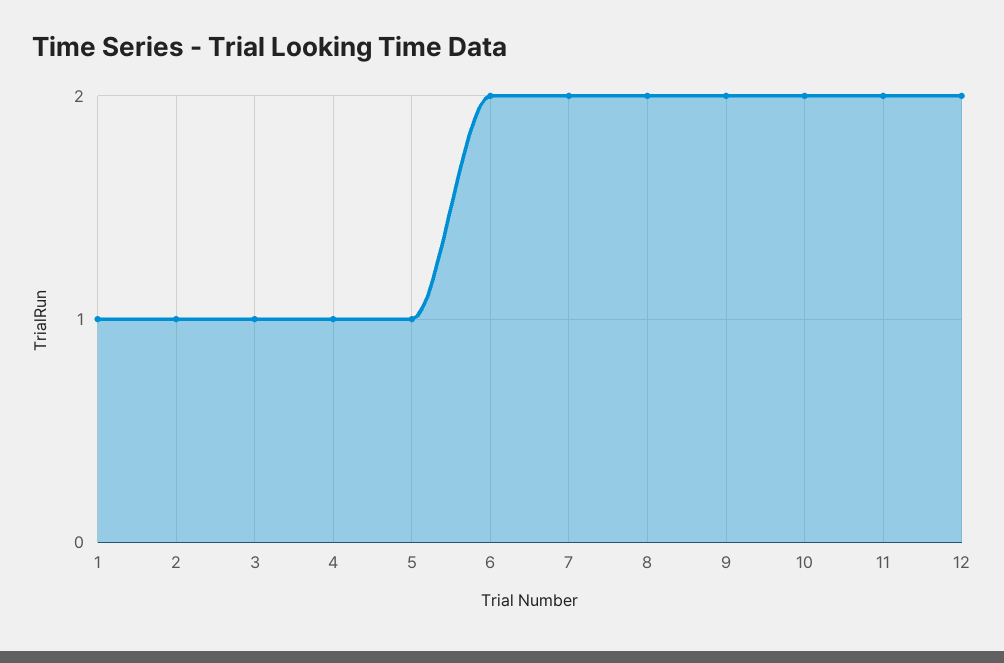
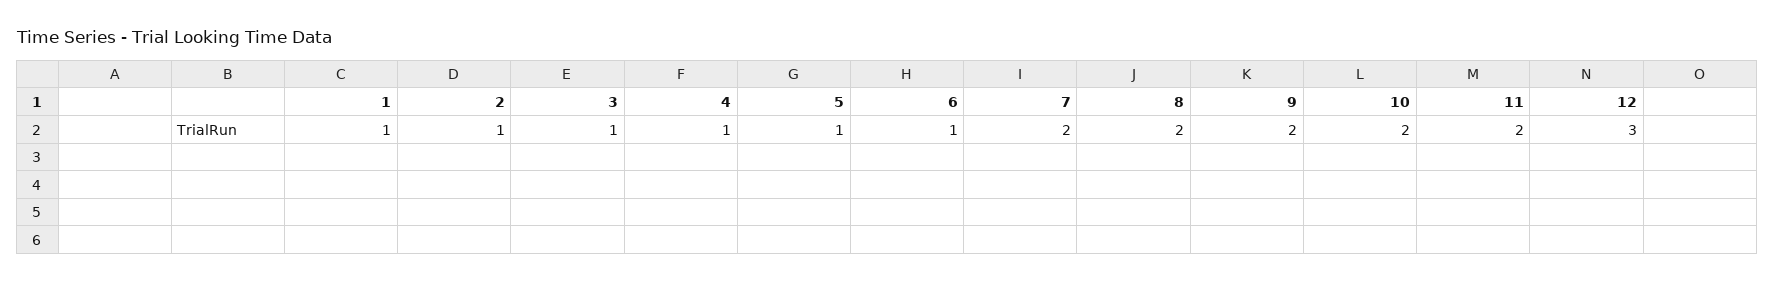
6: 2 -> 1
12: 2 -> 3

